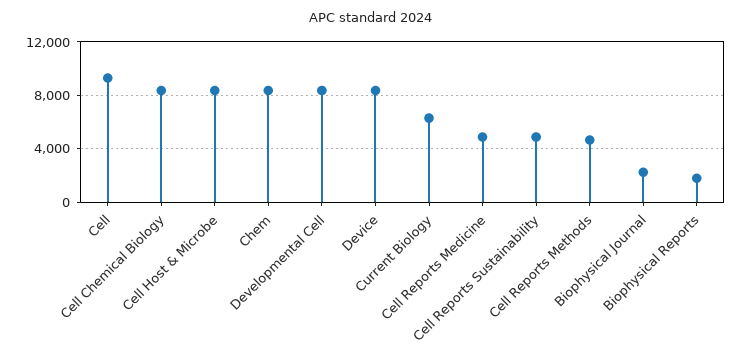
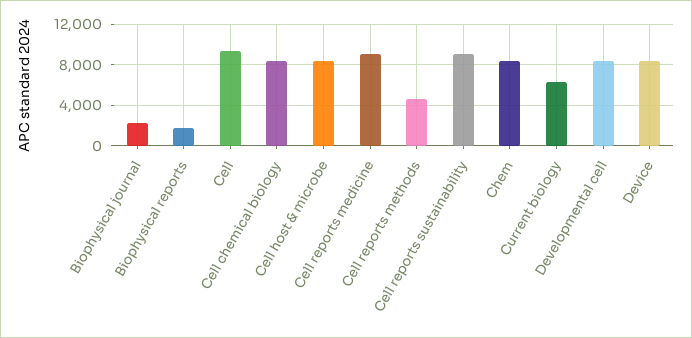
Cell Reports Medicine: 5000 -> 9000
Cell Reports Sustainability: 5000 -> 9000

